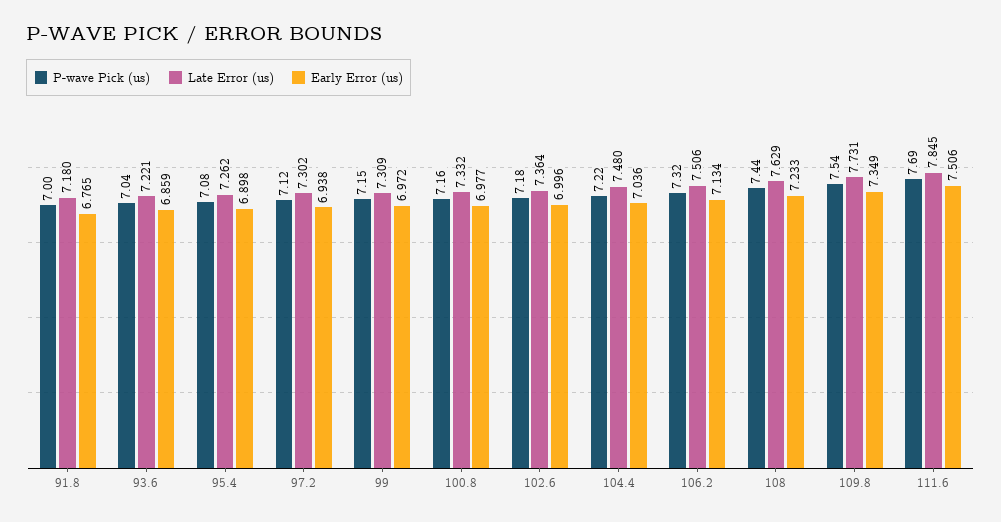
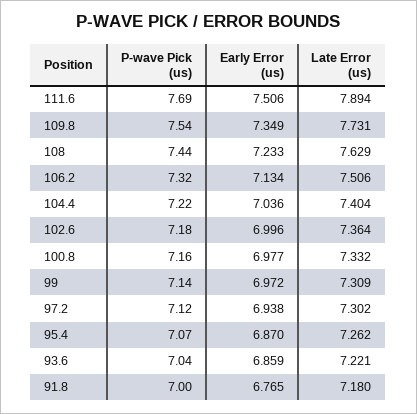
P-wave Pick (us), 95.4: 7.08 -> 7.07
Early Error (us), 95.4: 6.898 -> 6.87
P-wave Pick (us), 99: 7.15 -> 7.14
Late Error (us), 104.4: 7.48 -> 7.404
Late Error (us), 111.6: 7.845 -> 7.894

